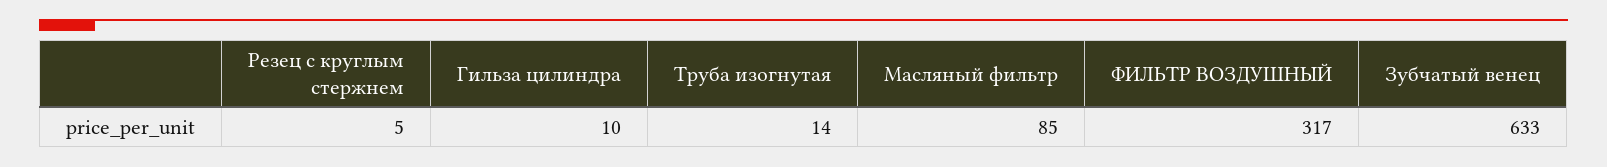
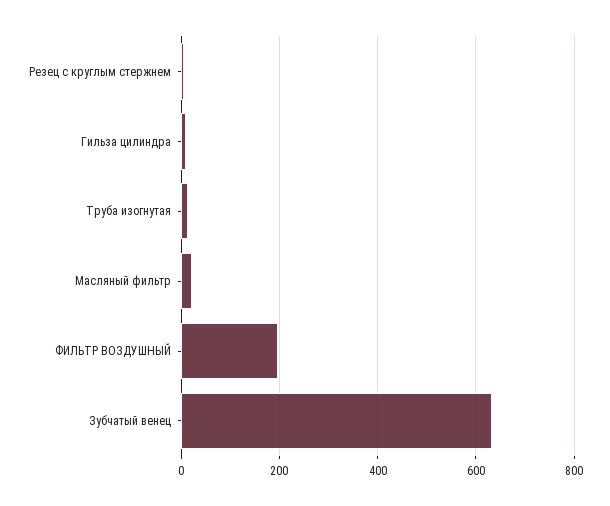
Масляный фильтр: 85 -> 20
ФИЛЬТР ВОЗДУШНЫЙ: 317 -> 200

